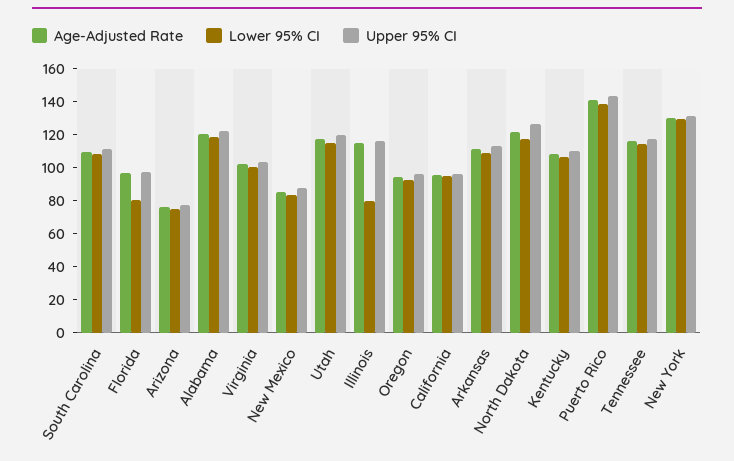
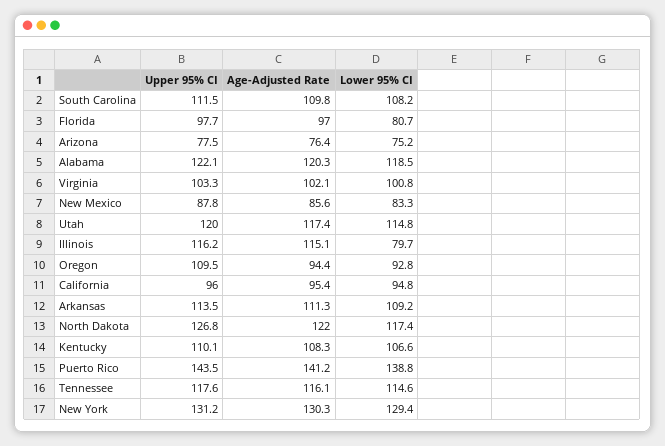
Upper 95% CI, Oregon: 95 -> 109.5

